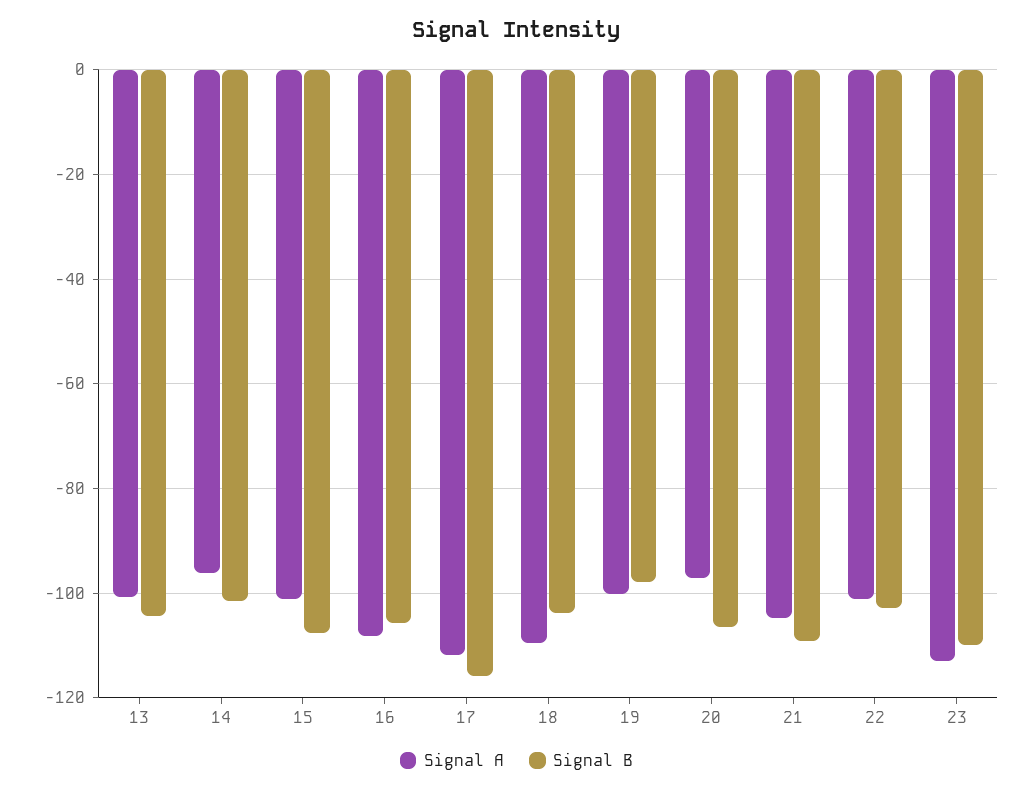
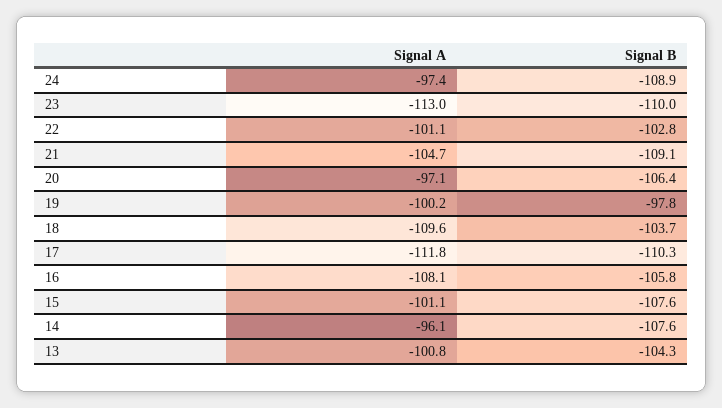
Signal B, 14: -102 -> -107.6
Signal B, 17: -116 -> -110.3
Signal A, 24: none -> -97.4
Signal B, 24: none -> -108.9

